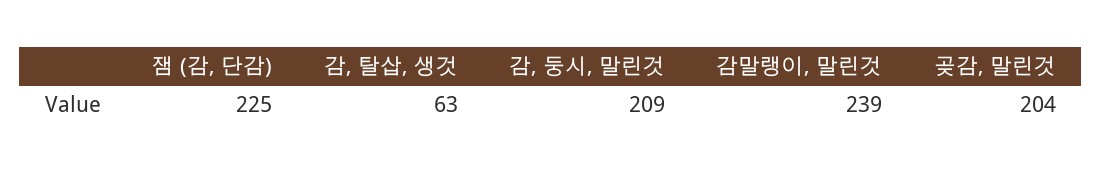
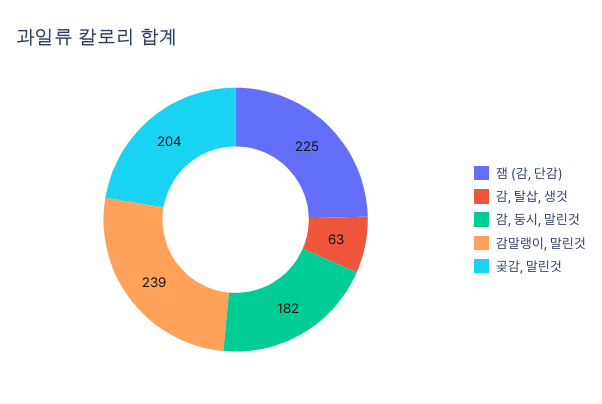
감, 둥시, 말린것: 209 -> 182

